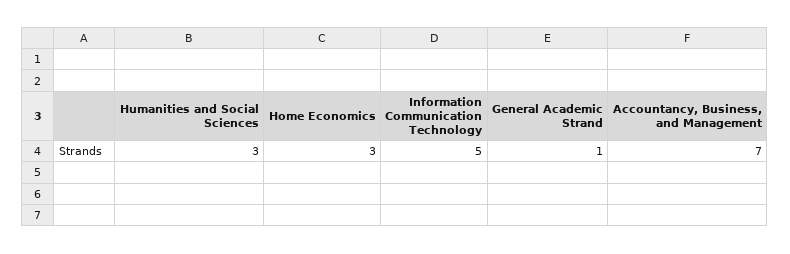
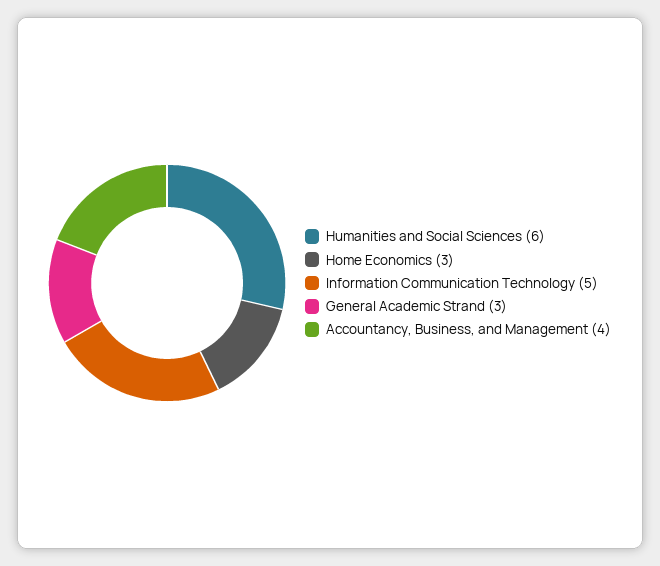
Humanities and Social Sciences: 3 -> 6
General Academic Strand: 1 -> 3
Accountancy, Business, and Management: 7 -> 4

